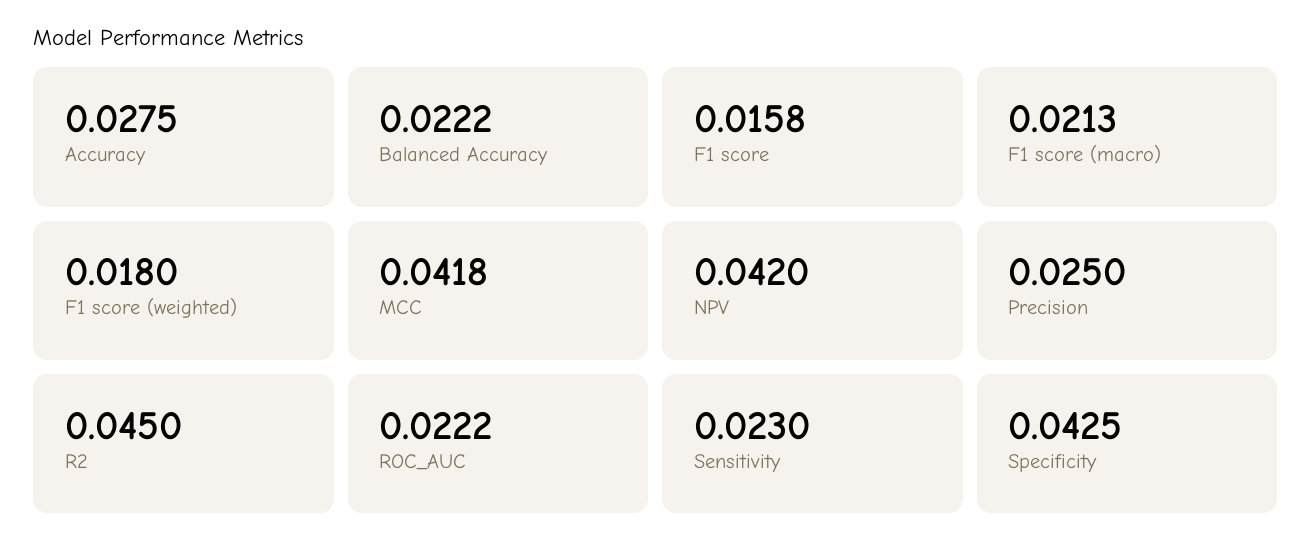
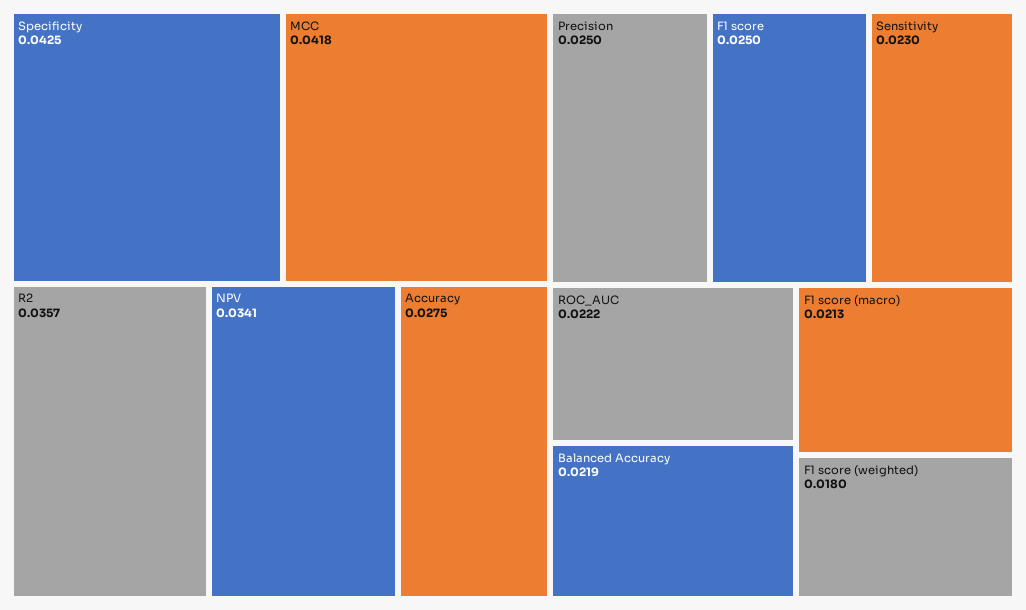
Balanced Accuracy: 0.0222 -> 0.0219
F1 score: 0.0158 -> 0.025
NPV: 0.042 -> 0.0341
R2: 0.045 -> 0.0357

